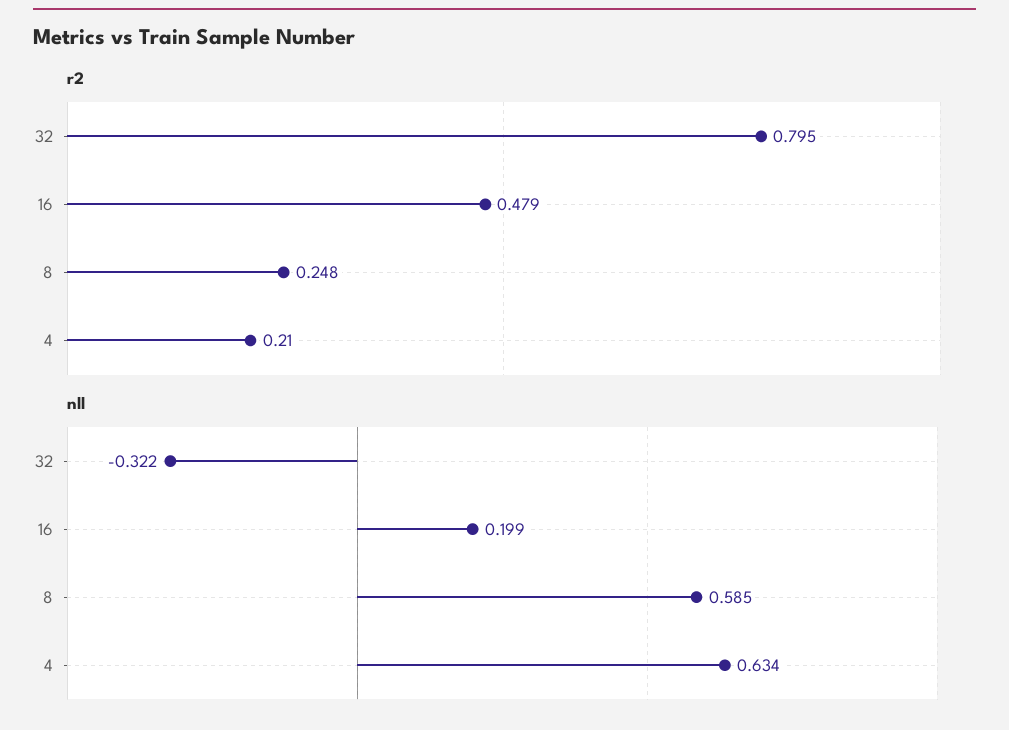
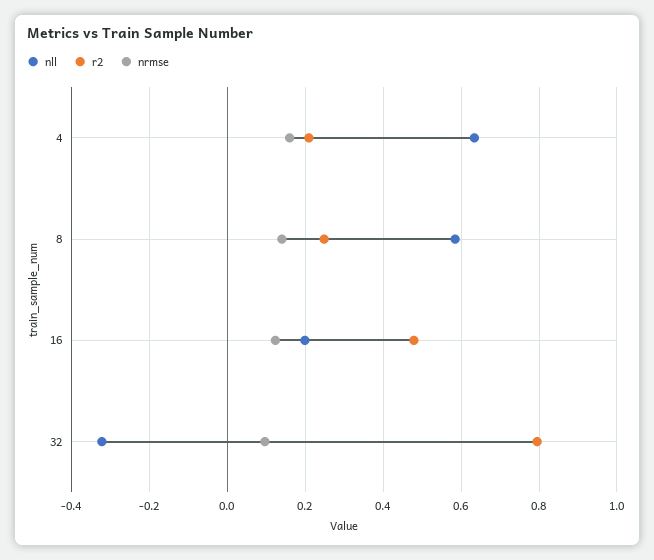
nrmse, 4: none -> 0.16
nrmse, 8: none -> 0.14
nrmse, 16: none -> 0.12
nrmse, 32: none -> 0.1

